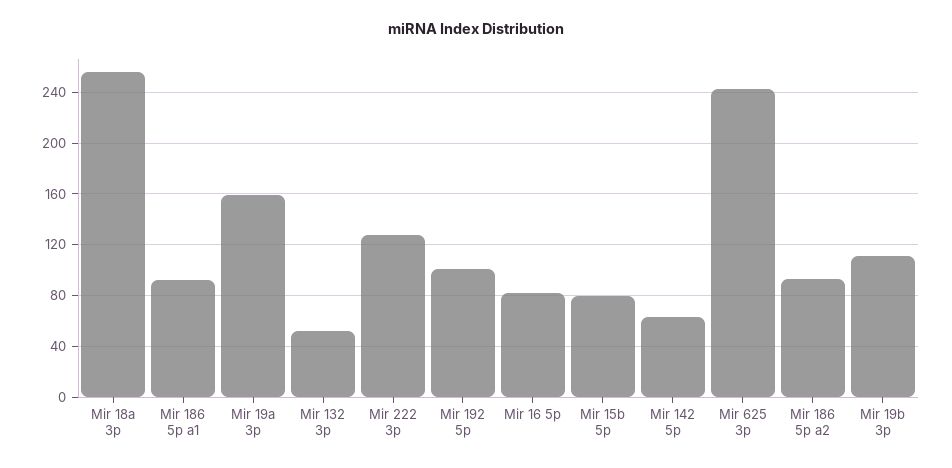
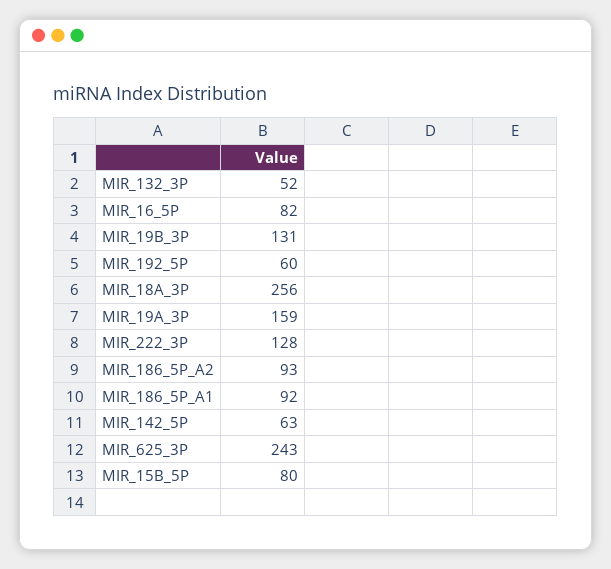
Mir 192 5p: 100 -> 60
Mir 19b 3p: 110 -> 131

